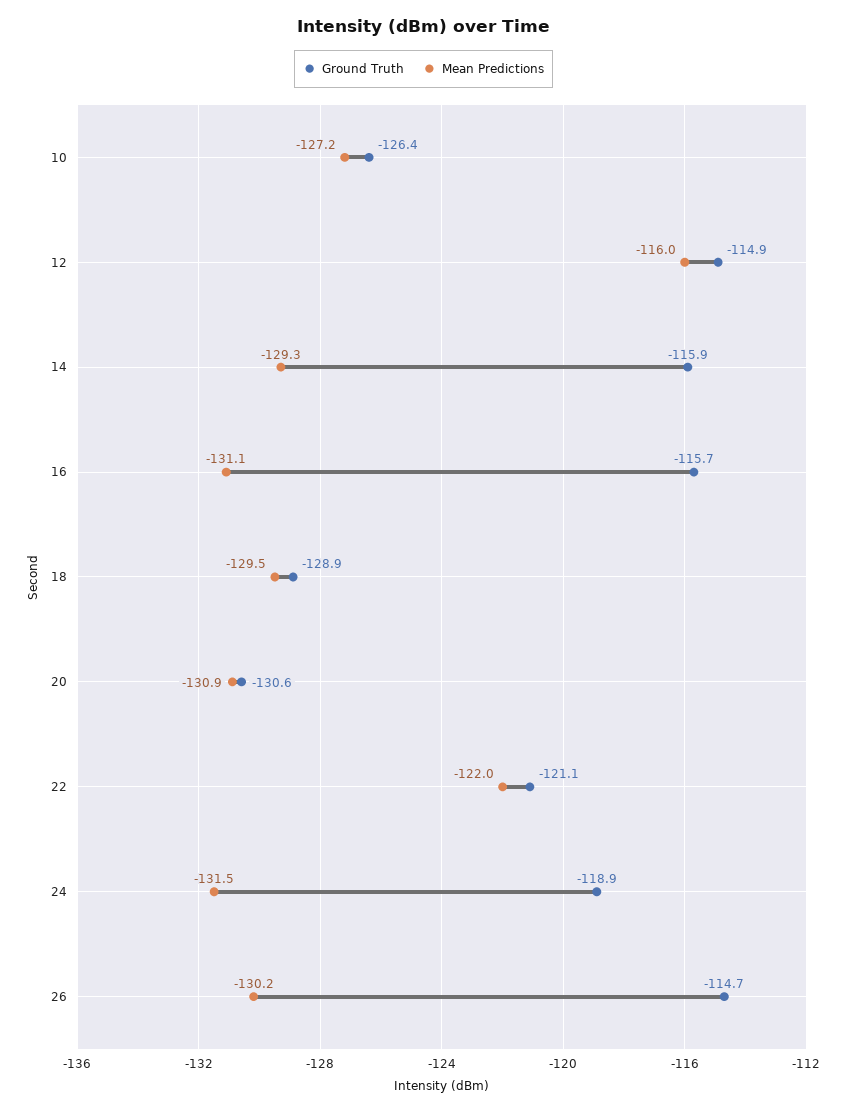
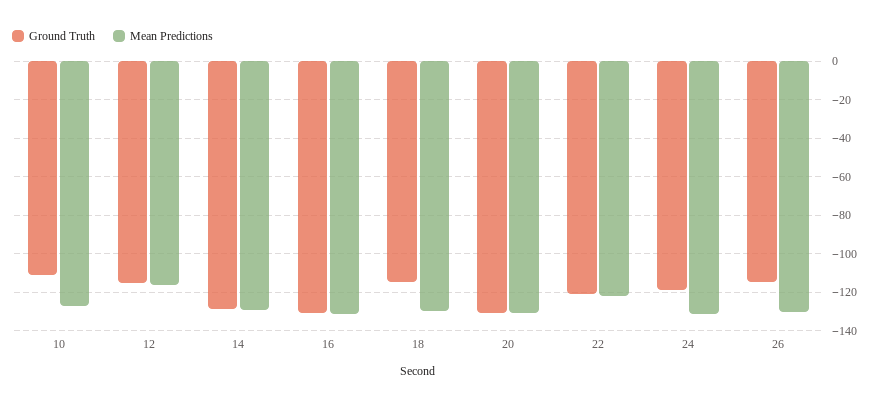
Ground Truth, 10: -126.4 -> -110
Ground Truth, 14: -115.9 -> -130
Ground Truth, 16: -115.7 -> -130
Ground Truth, 18: -128.9 -> -115

